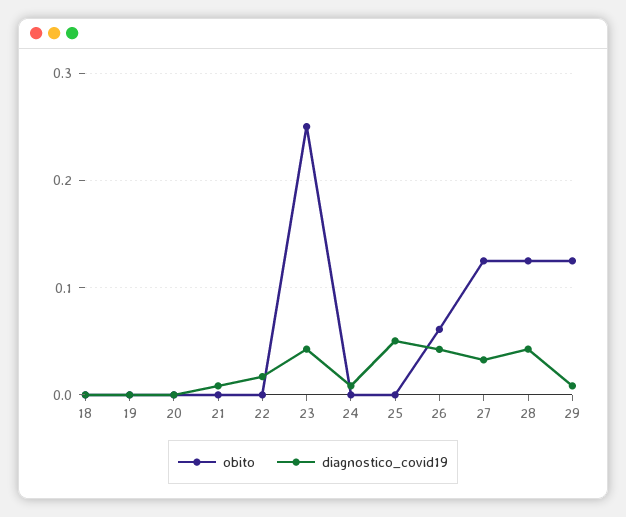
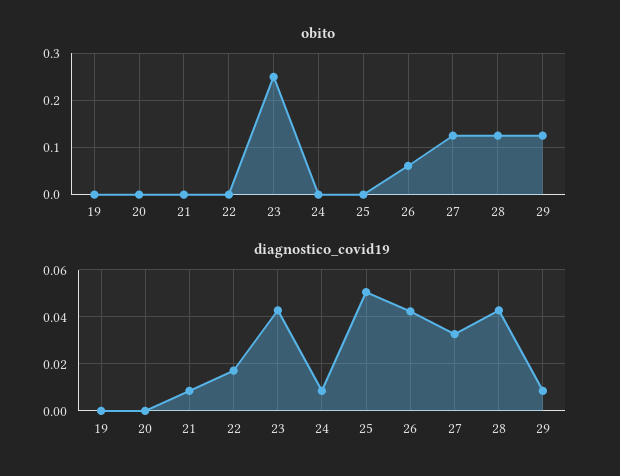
obito, 18: 0 -> none
diagnostico_covid19, 18: 0 -> none

